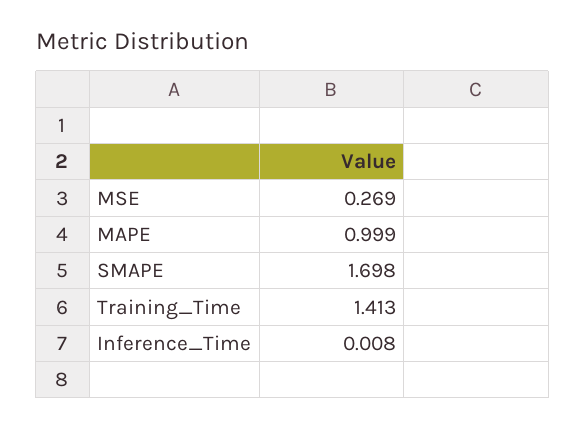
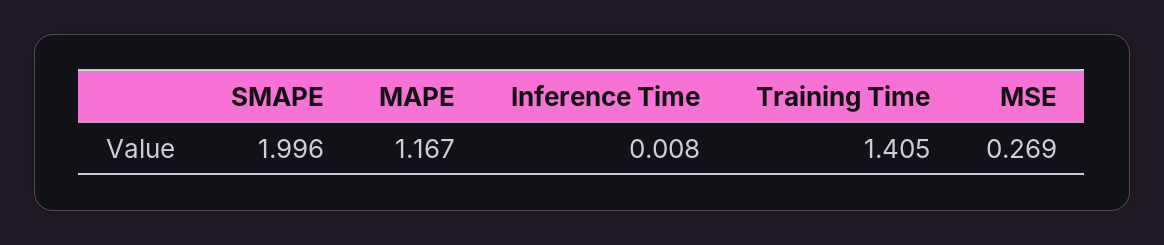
MAPE: 0.999 -> 1.167
SMAPE: 1.698 -> 1.996
Training_Time: 1.413 -> 1.405

